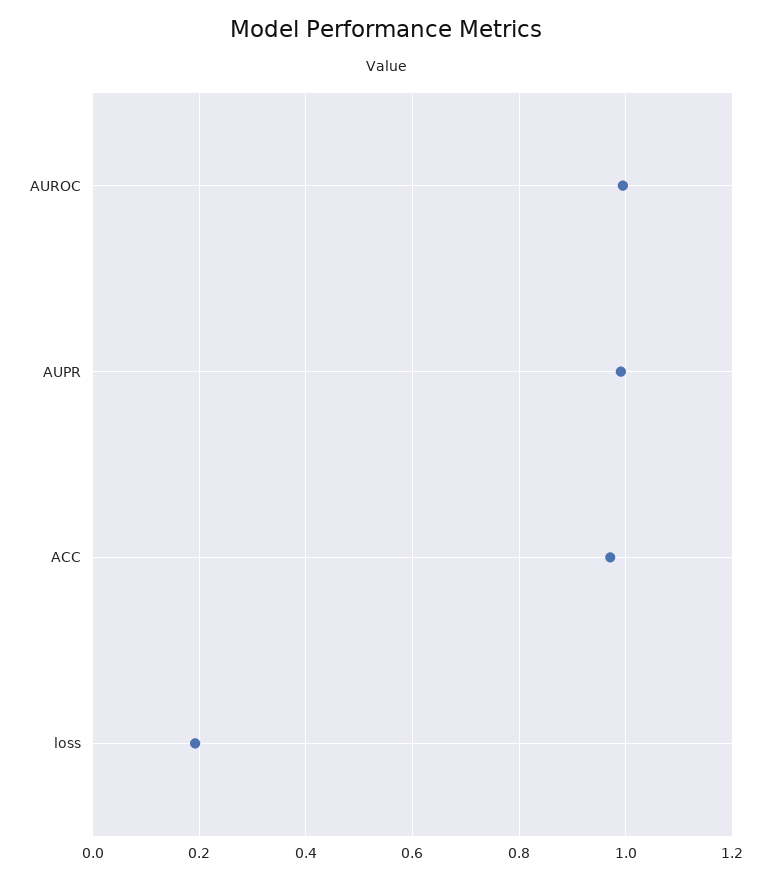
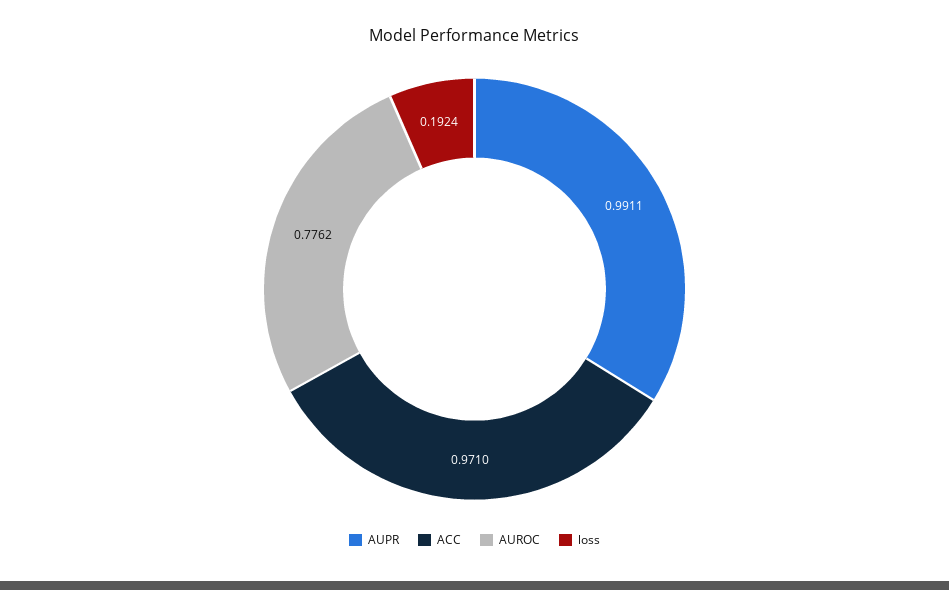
AUROC: 1 -> 0.7762

